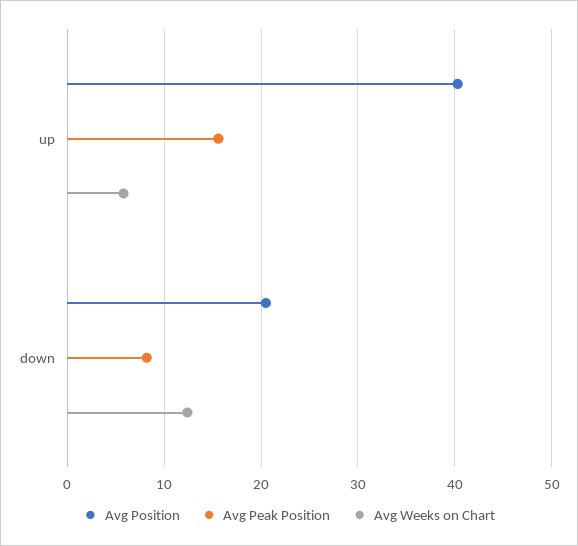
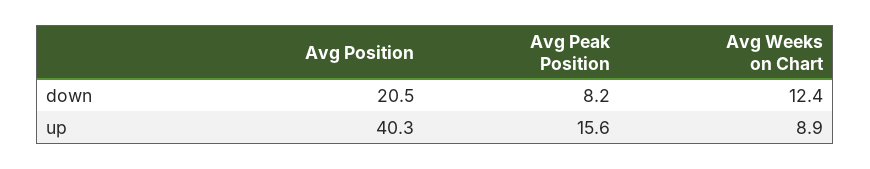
Avg Weeks on Chart, up: 6 -> 8.9

